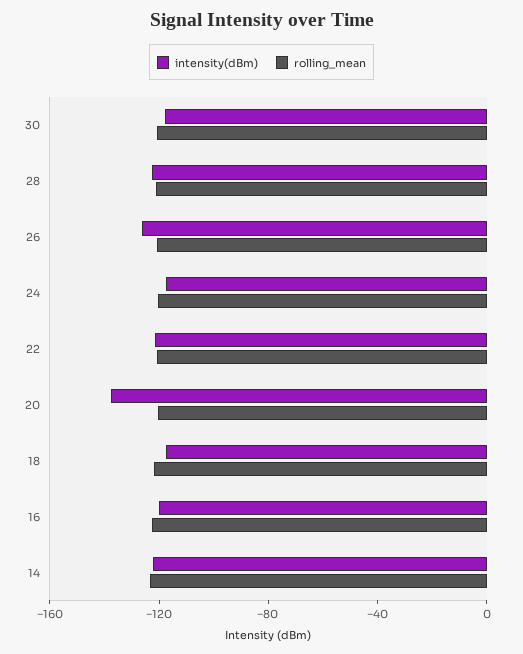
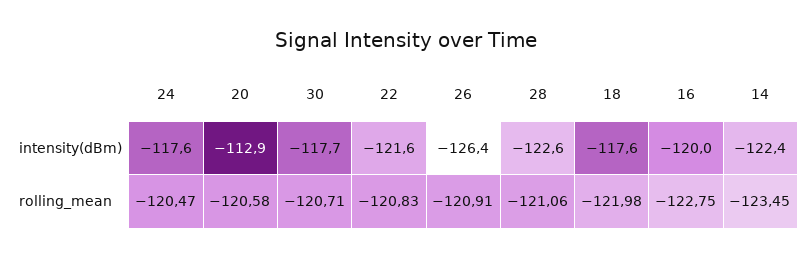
intensity(dBm), 20: -140 -> -112.9

